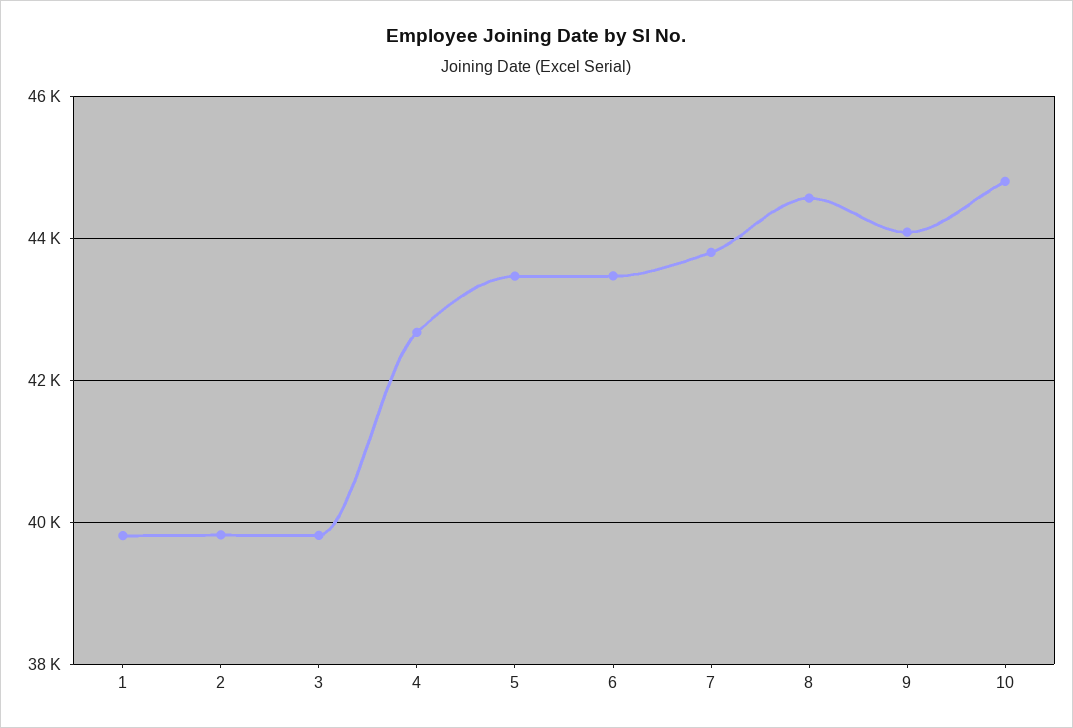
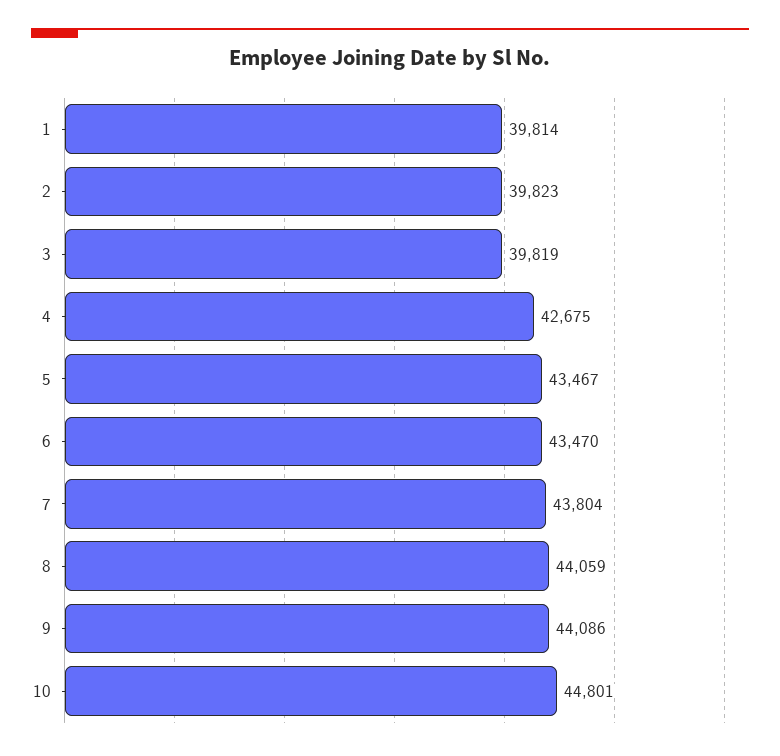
8: 44600 -> 44059

